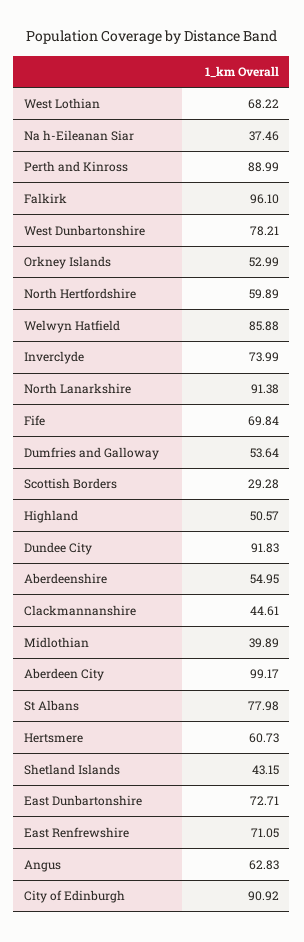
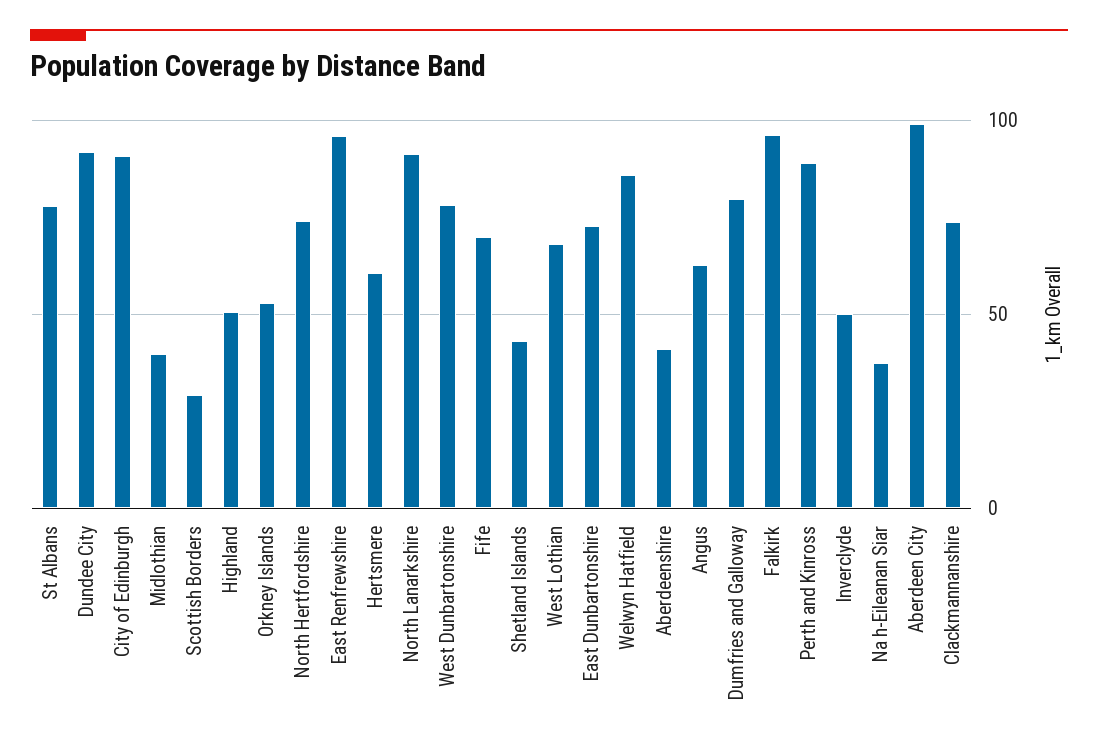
North Hertfordshire: 59.89 -> 75
Inverclyde: 73.99 -> 50
Dumfries and Galloway: 53.64 -> 80
Aberdeenshire: 54.95 -> 40
Clackmannanshire: 44.61 -> 75
East Renfrewshire: 71.05 -> 95

